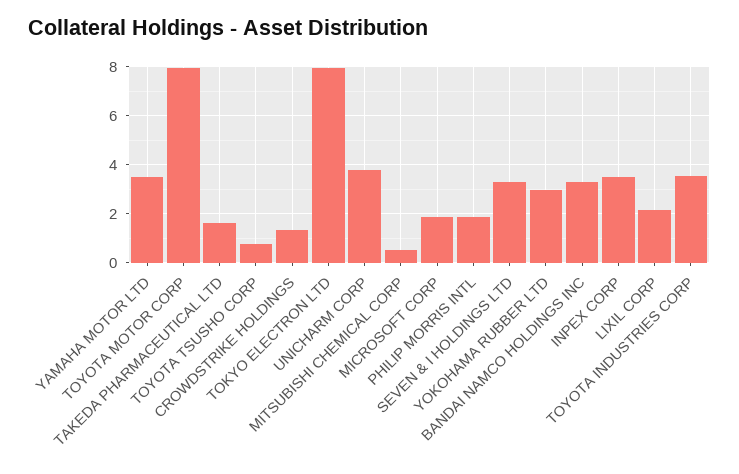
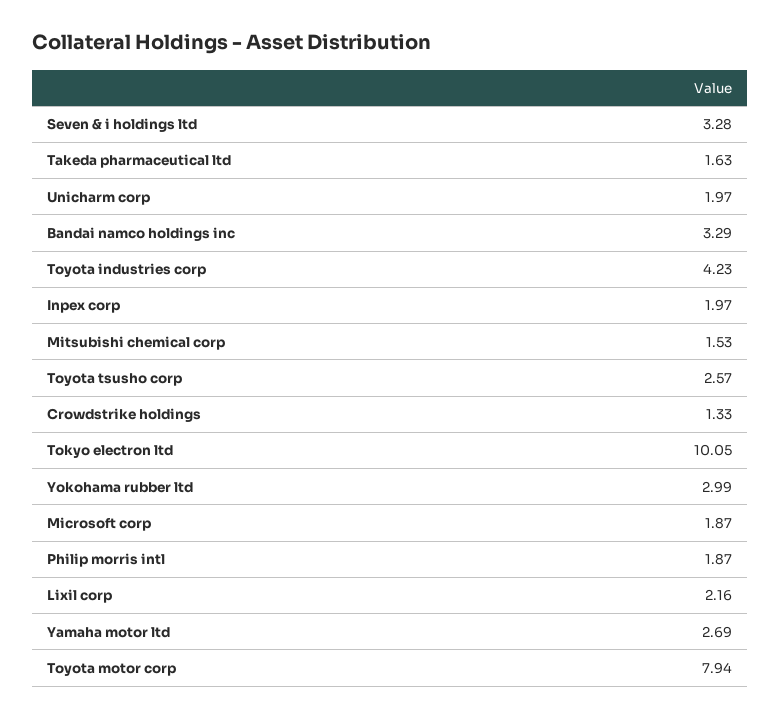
YAMAHA MOTOR LTD: 3.5 -> 2.69
TOYOTA TSUSHO CORP: 0.75 -> 2.57
TOKYO ELECTRON LTD: 8 -> 10.05
UNICHARM CORP: 3.75 -> 1.97
MITSUBISHI CHEMICAL CORP: 0.5 -> 1.53
INPEX CORP: 3.5 -> 1.97
TOYOTA INDUSTRIES CORP: 3.5 -> 4.23

